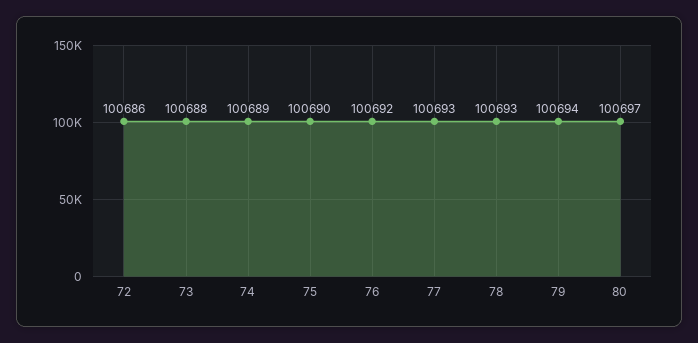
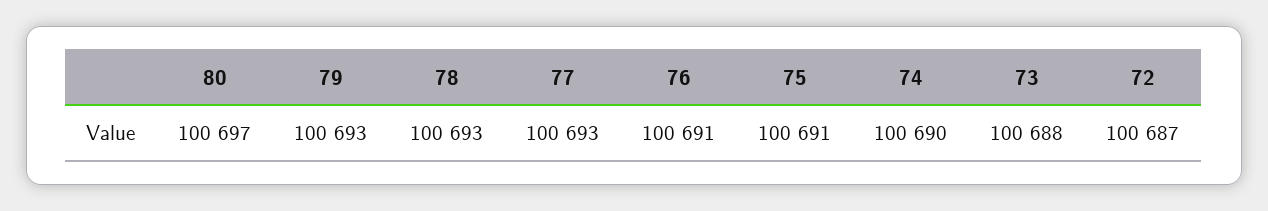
72: 100686 -> 100687
74: 100689 -> 100690
75: 100690 -> 100691
76: 100692 -> 100691
79: 100694 -> 100693

